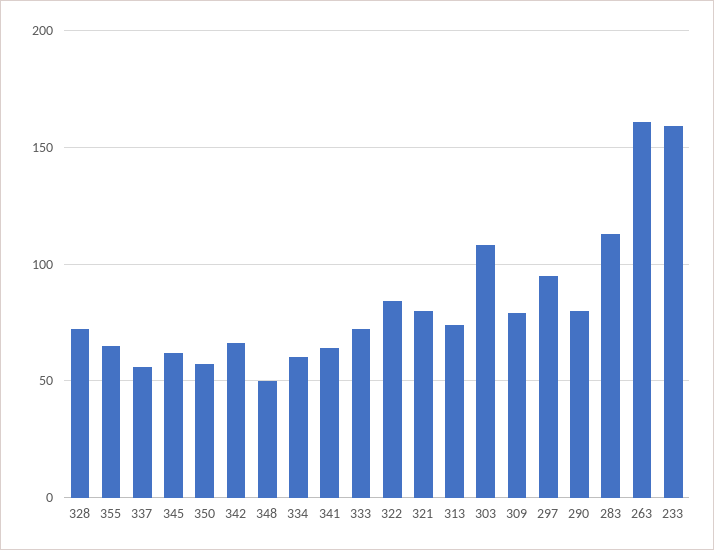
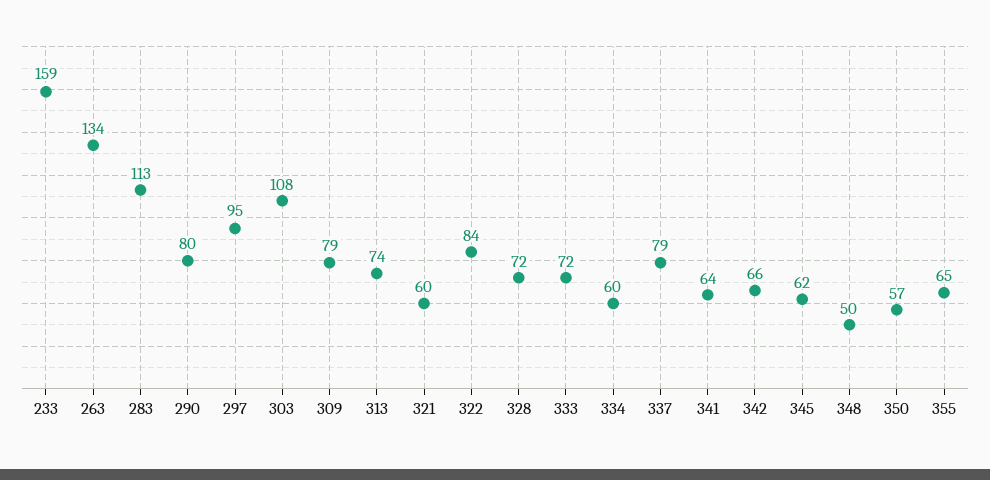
337: 55 -> 79
321: 80 -> 60
263: 160 -> 134

